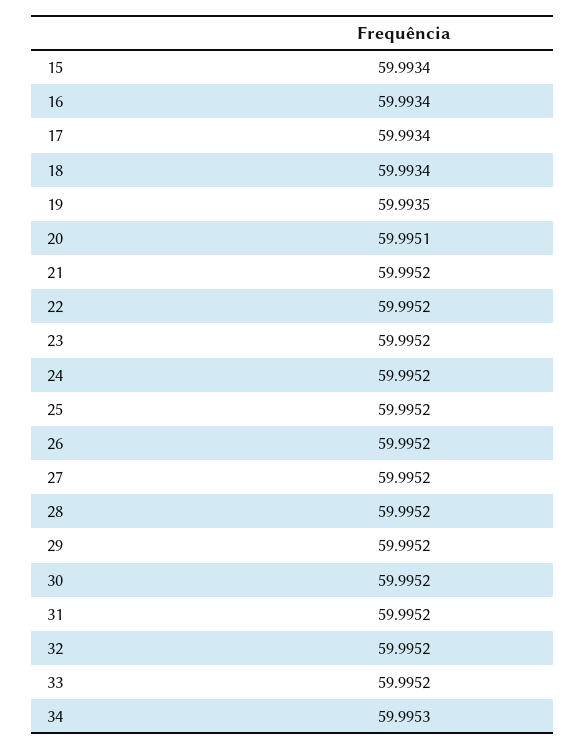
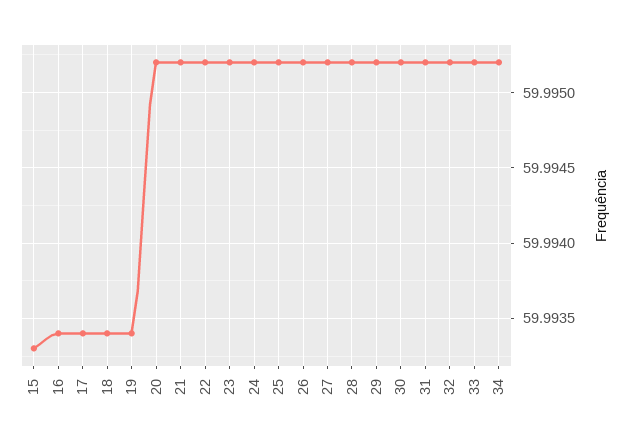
15: 59.9934 -> 59.9933
19: 59.9935 -> 59.9934
20: 59.9951 -> 59.9952
34: 59.9953 -> 59.9952

